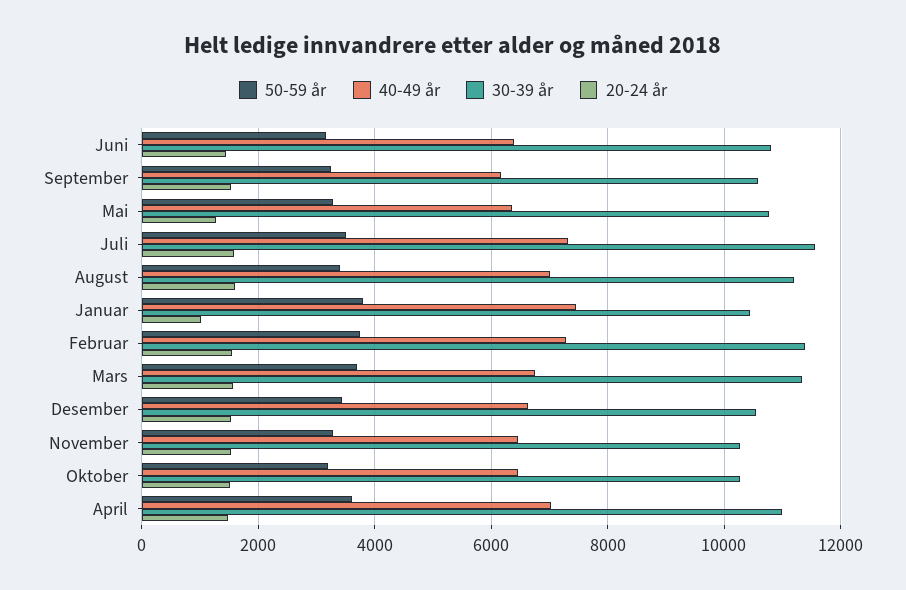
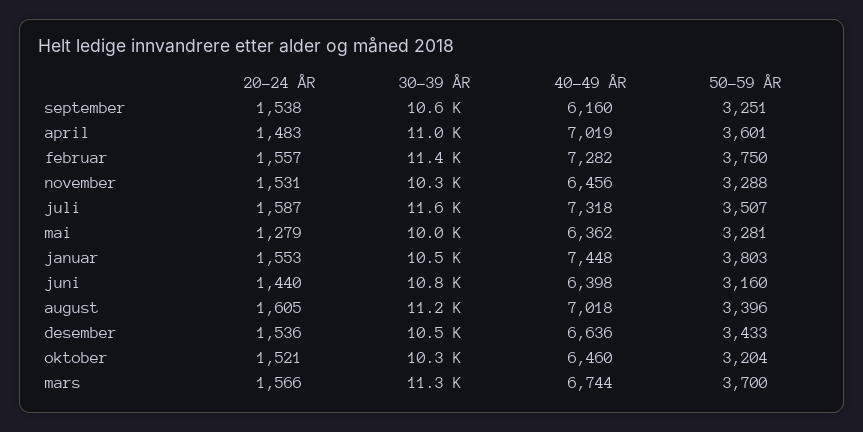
30-39 år, Mai: 10800 -> 10000
20-24 år, Januar: 1000 -> 1553

